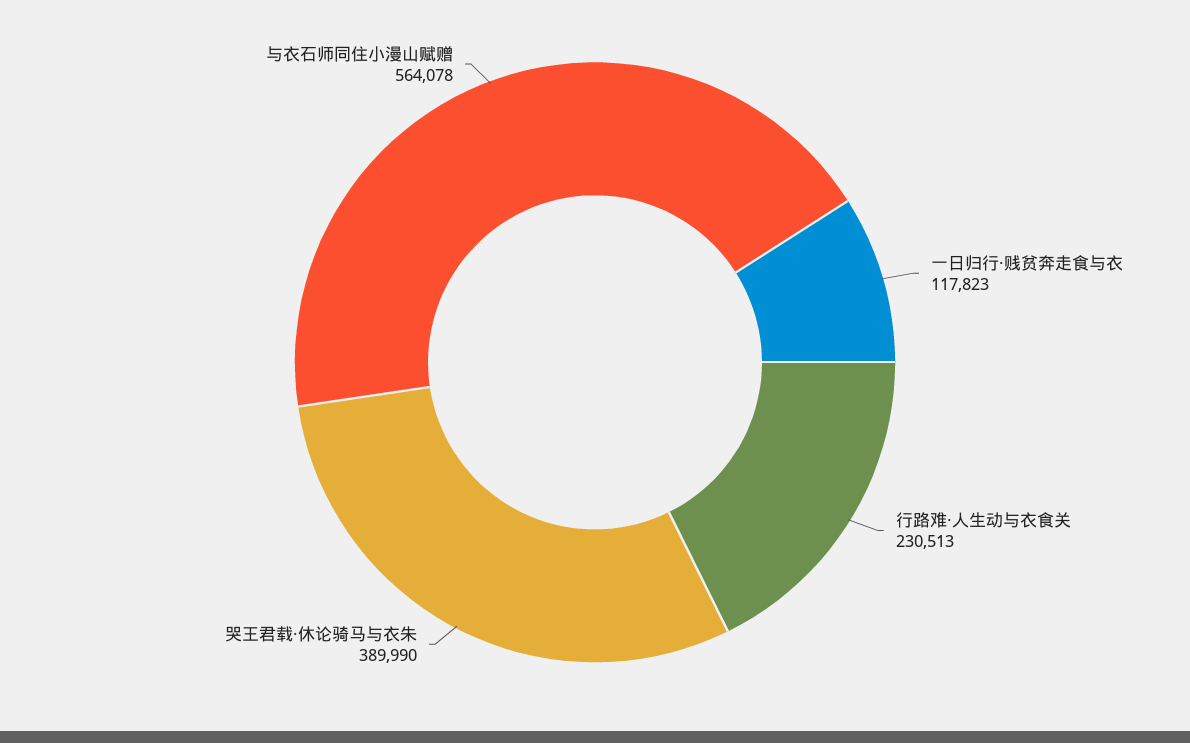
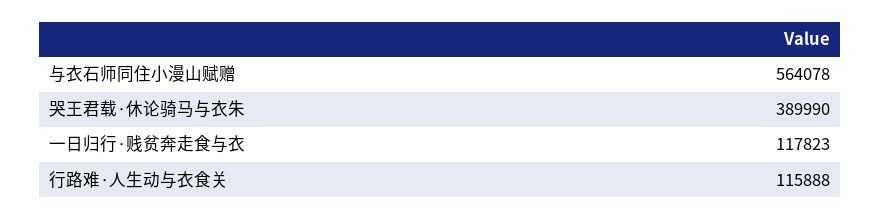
行路难·人生动与衣食关: 230513 -> 115888

